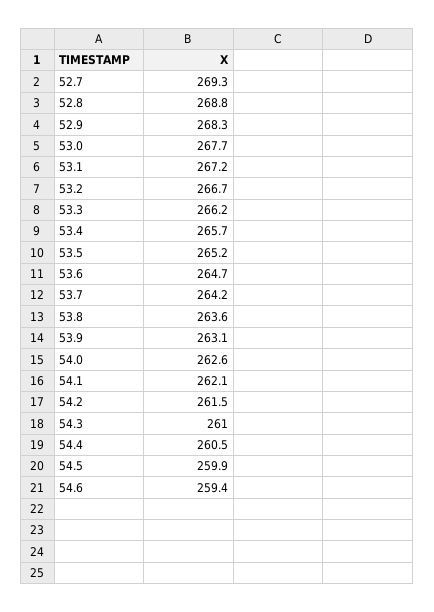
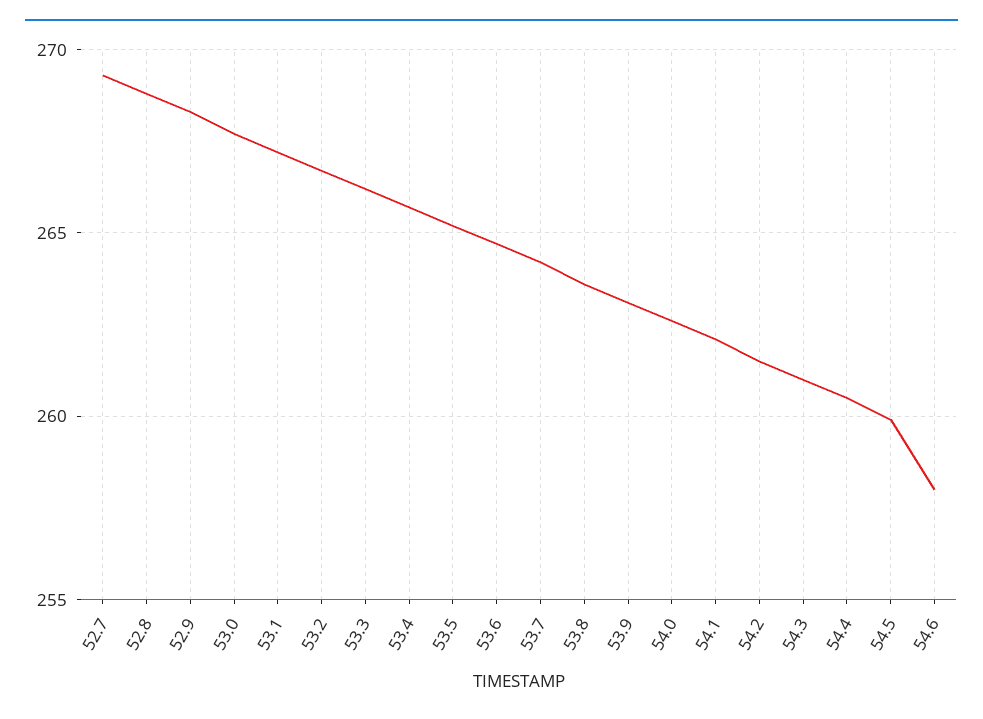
54.6: 259.4 -> 258

